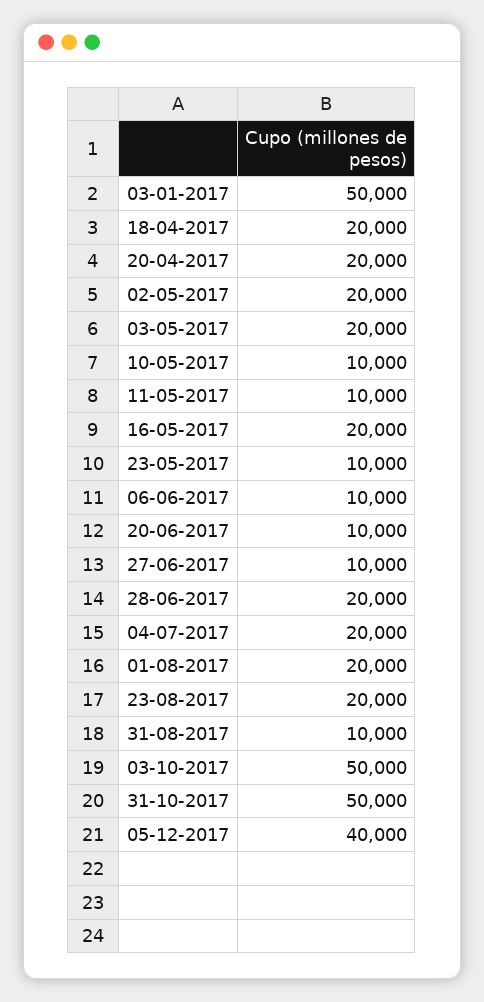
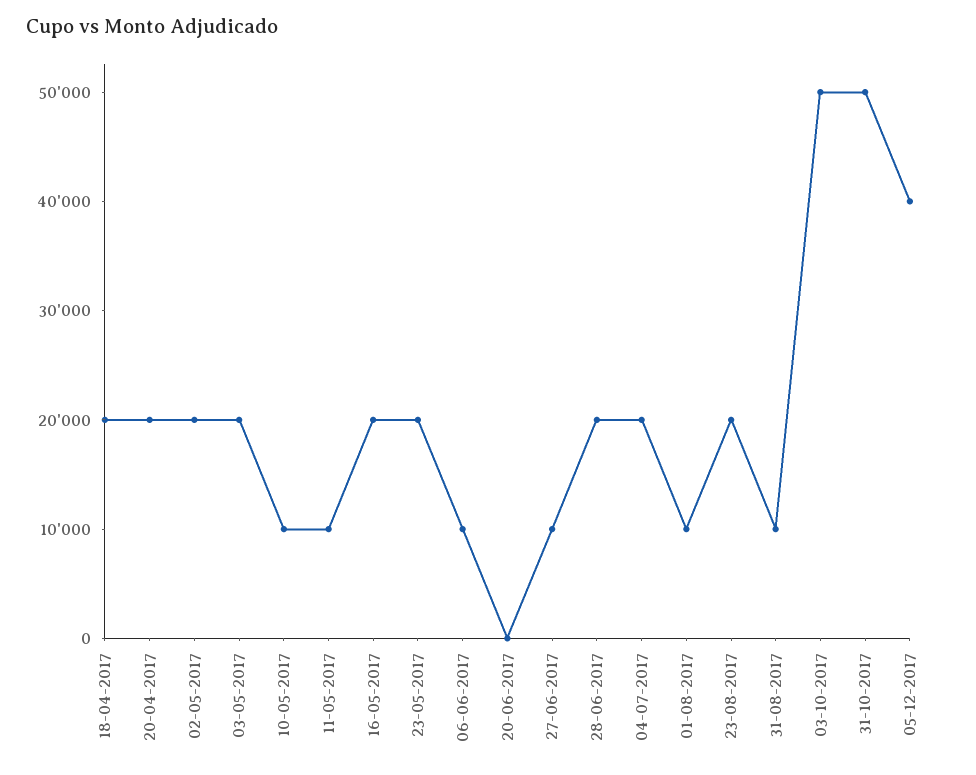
03-01-2017: 50000 -> none
23-05-2017: 10000 -> 20000
20-06-2017: 10000 -> 0
01-08-2017: 20000 -> 10000

